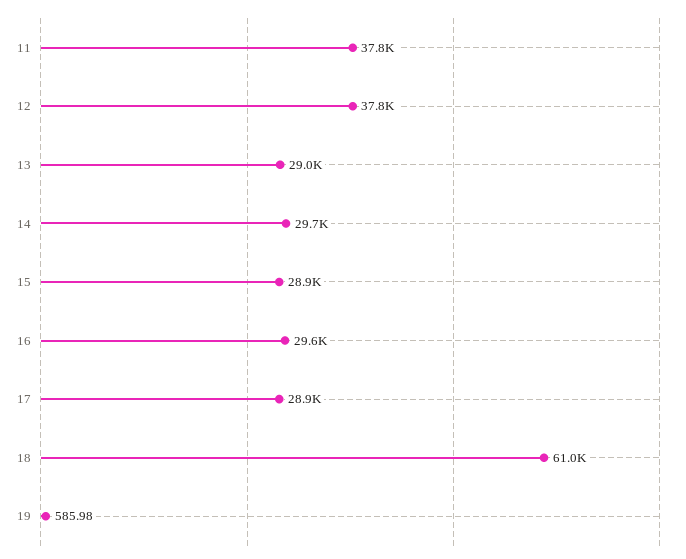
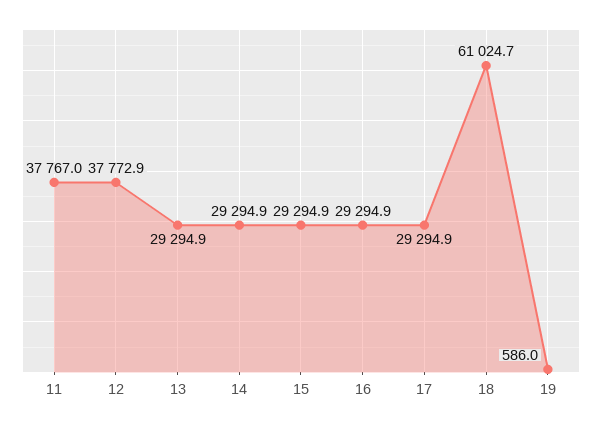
13: 29000 -> 29294.9
14: 29700 -> 29294.9
15: 28900 -> 29294.9
16: 29600 -> 29294.9
17: 28900 -> 29294.9

